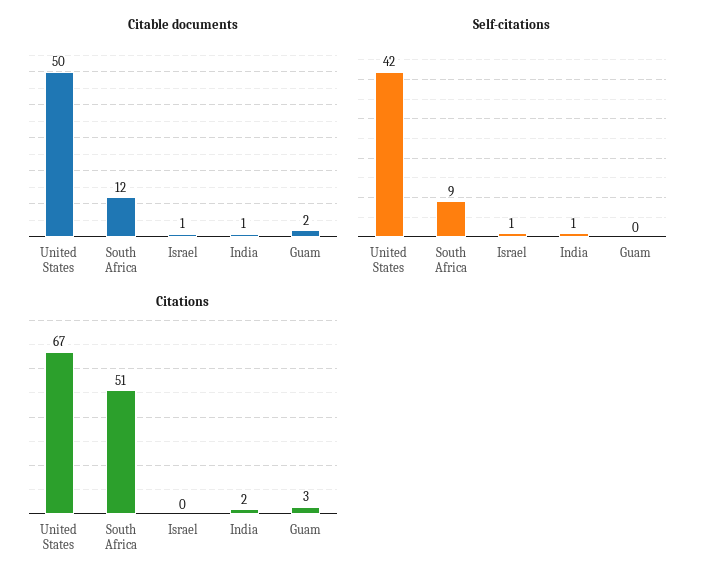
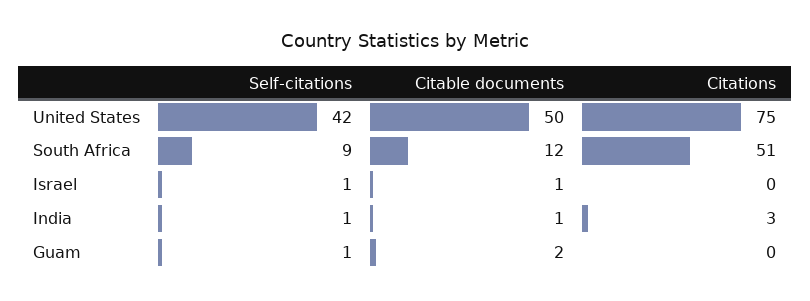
Self-citations, Guam: 0 -> 1
Citations, United States: 67 -> 75
Citations, India: 2 -> 3
Citations, Guam: 3 -> 0

